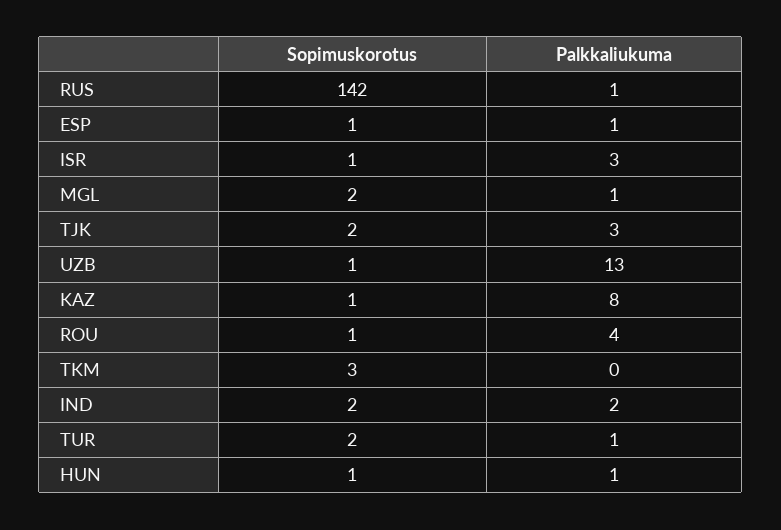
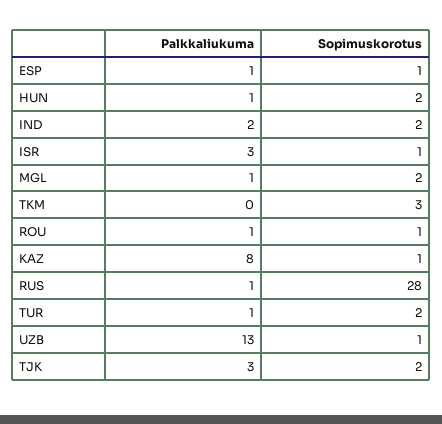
Sopimuskorotus, RUS: 142 -> 28
Palkkaliukuma, ROU: 4 -> 1
Sopimuskorotus, HUN: 1 -> 2

